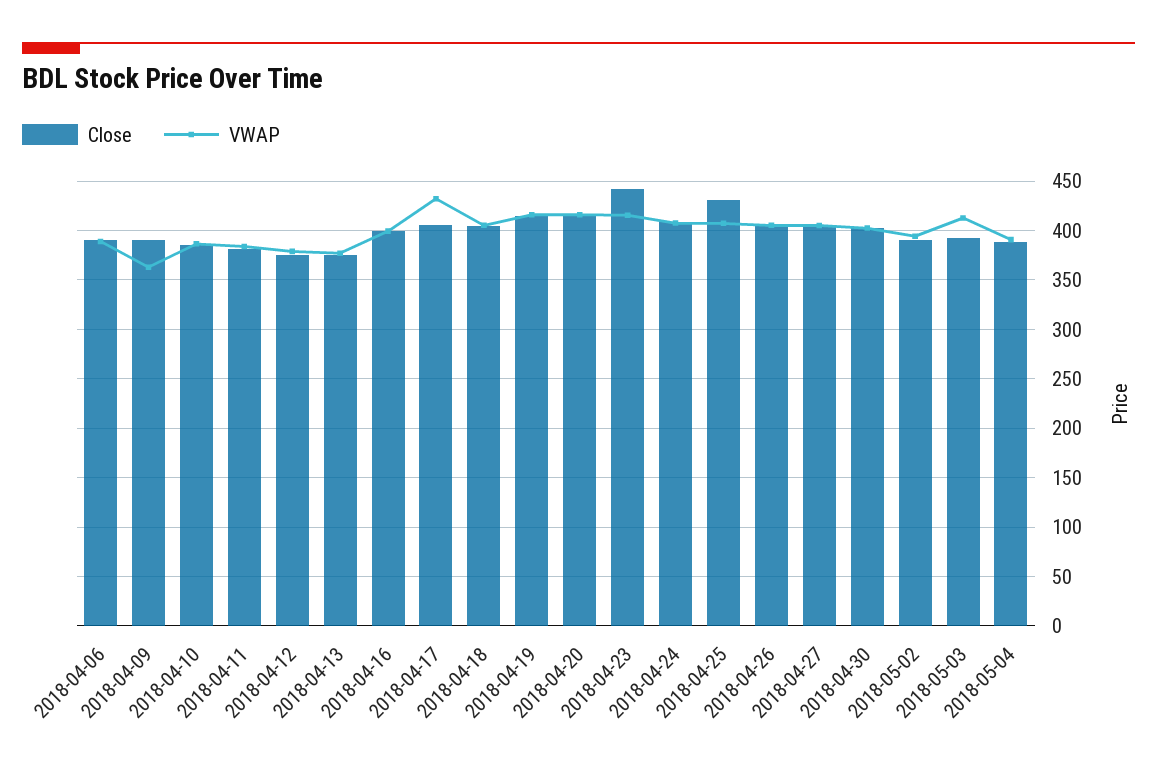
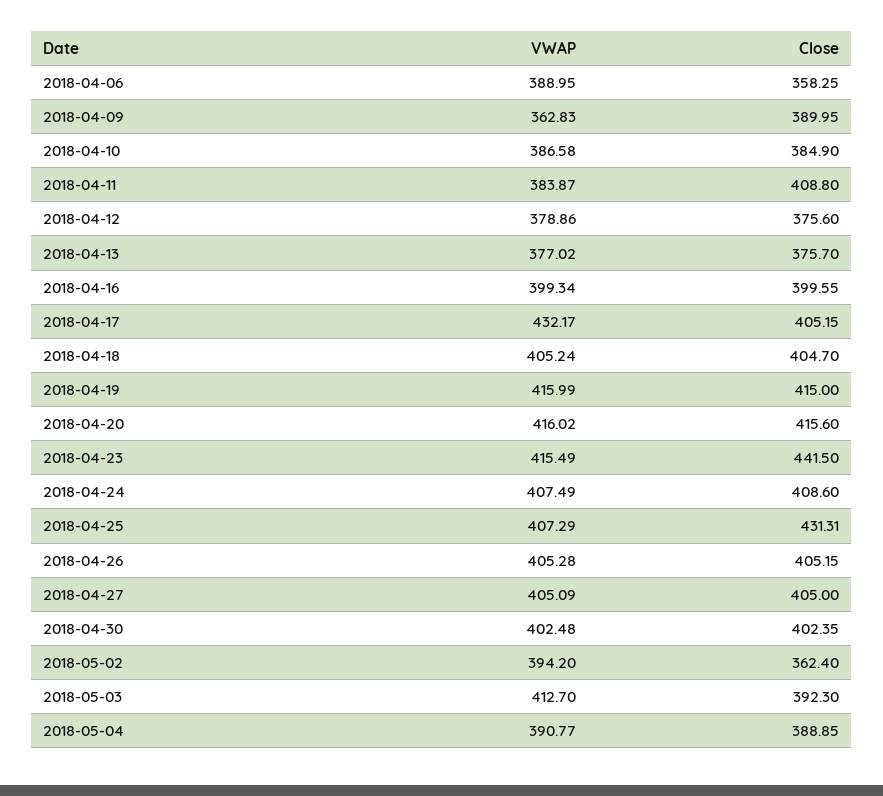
Close, 2018-04-06: 390 -> 358.25
Close, 2018-04-11: 380 -> 408.8
Close, 2018-05-02: 390 -> 362.4

